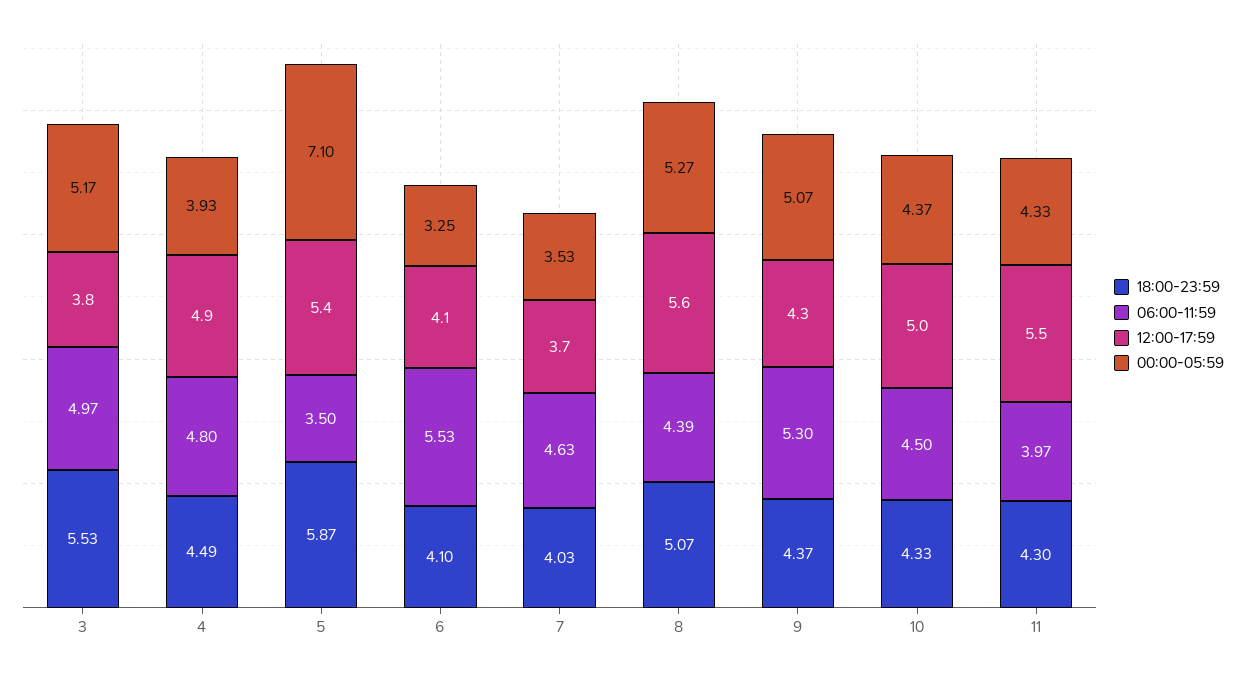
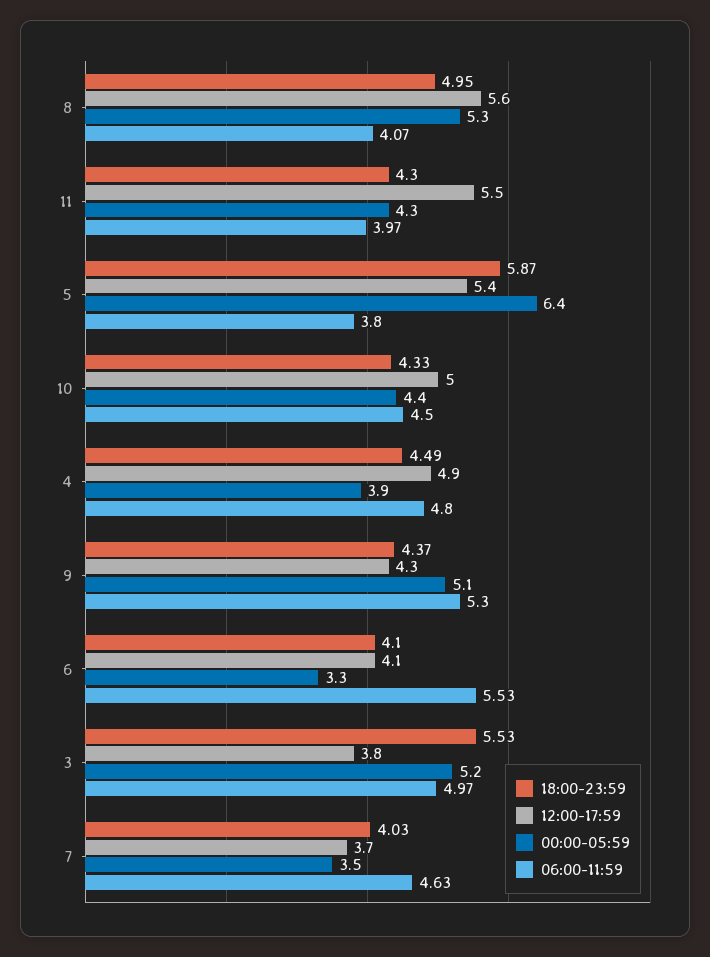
06:00-11:59, 5: 3.5 -> 3.8
00:00-05:59, 5: 7.1 -> 6.4
18:00-23:59, 8: 5.07 -> 4.95
06:00-11:59, 8: 4.39 -> 4.07

